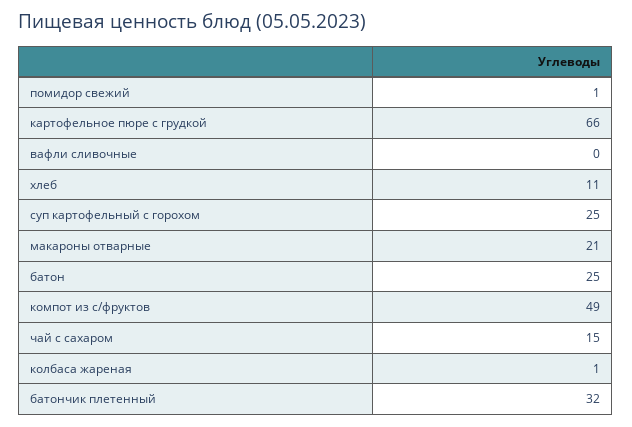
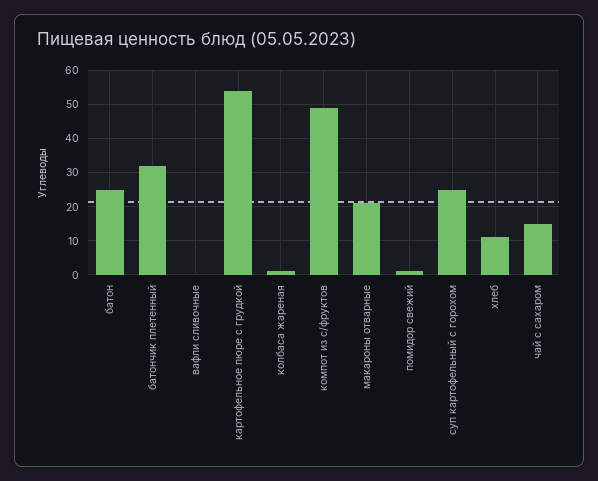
картофельное пюре с грудкой: 66 -> 55

